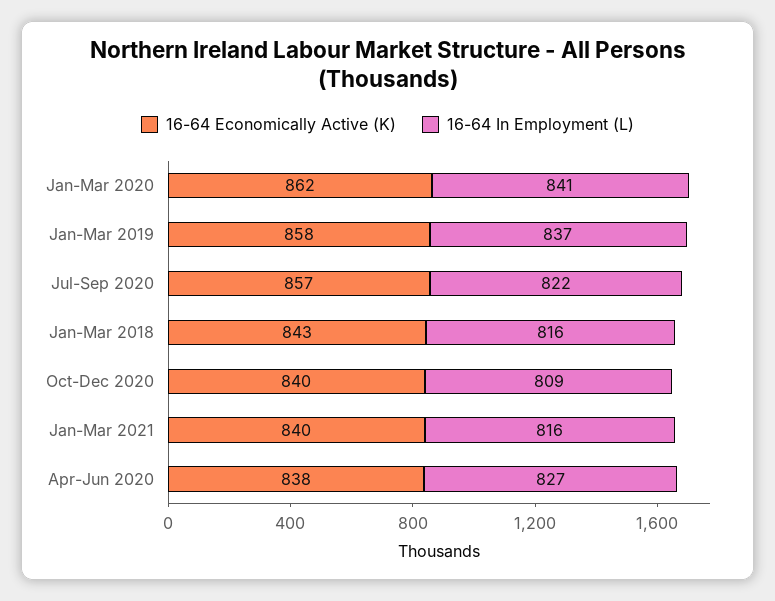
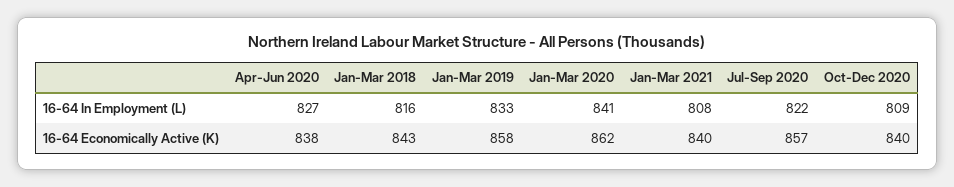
16-64 In Employment (L), Jan-Mar 2019: 837 -> 833
16-64 In Employment (L), Jan-Mar 2021: 816 -> 808

